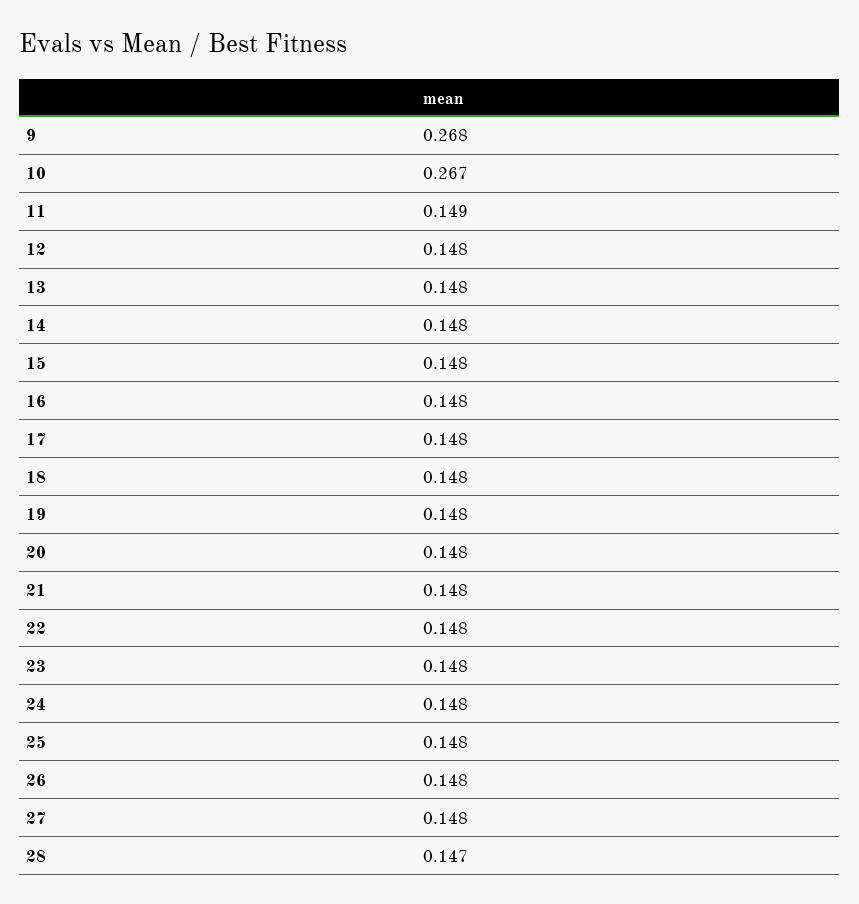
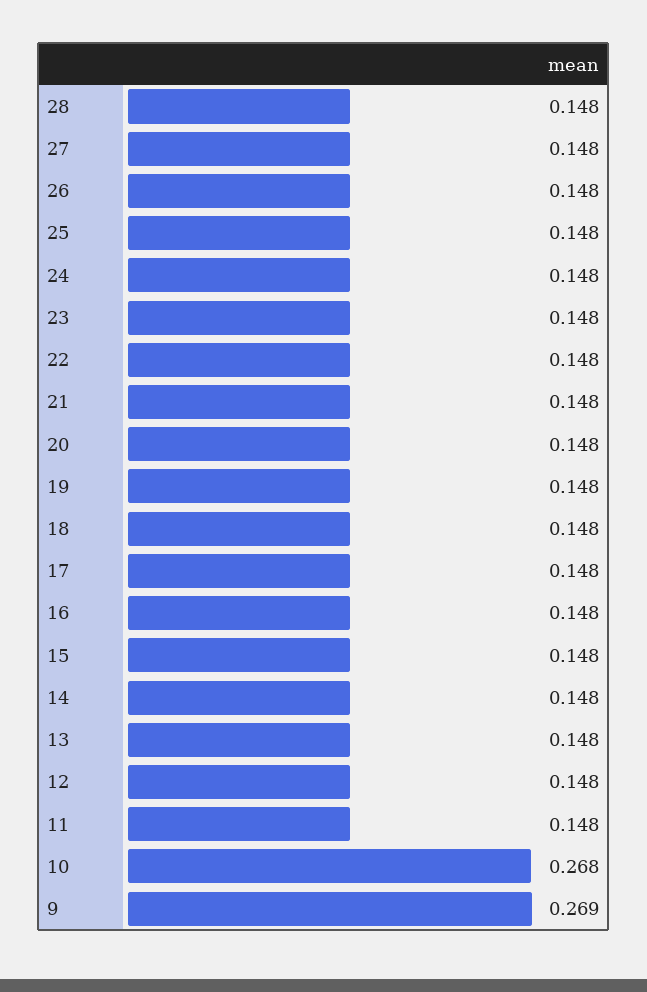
9: 0.268 -> 0.269
10: 0.267 -> 0.268
11: 0.149 -> 0.148
28: 0.147 -> 0.148

